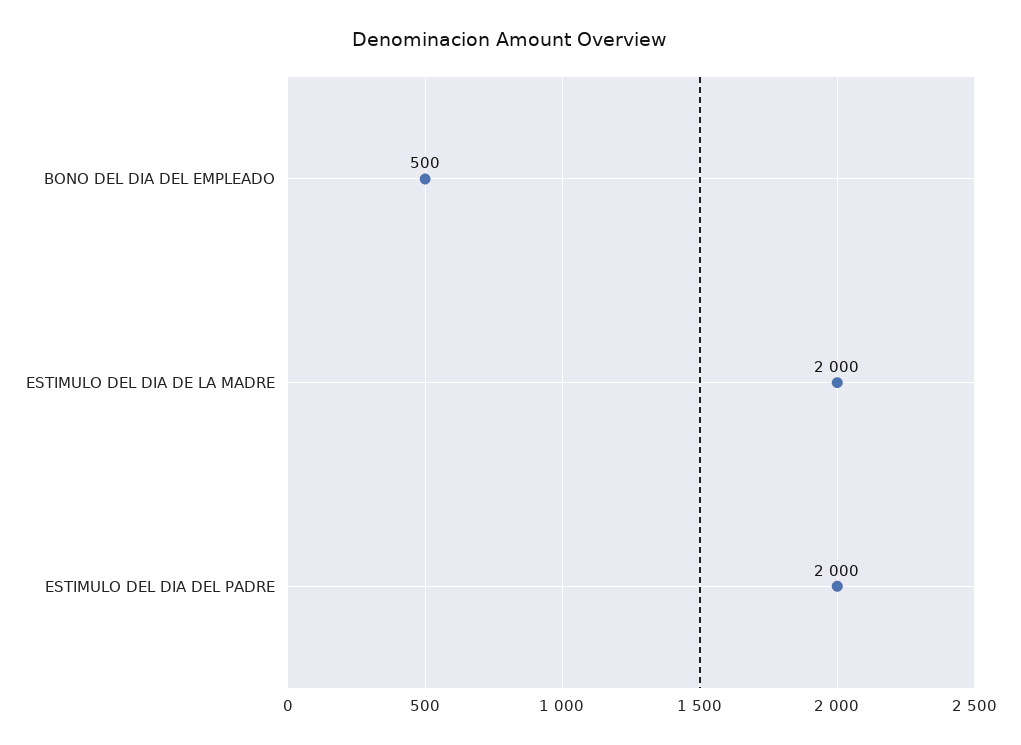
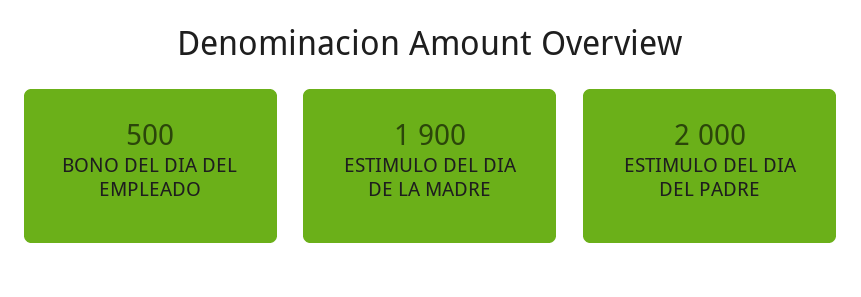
ESTIMULO DEL DIA DE LA MADRE: 2000 -> 1900

